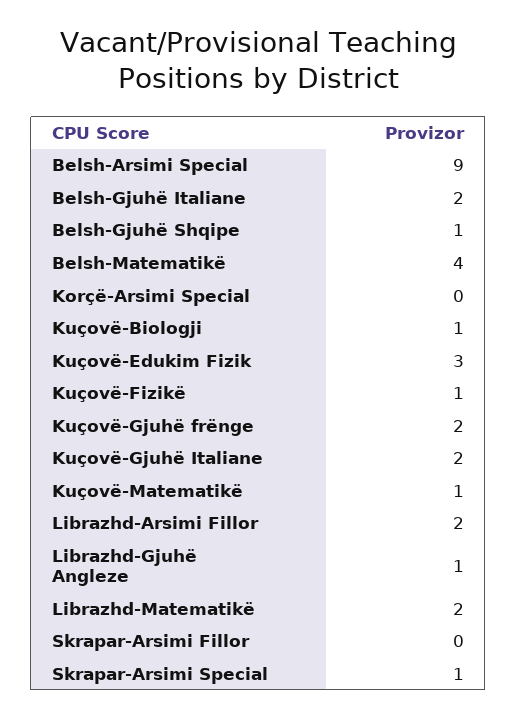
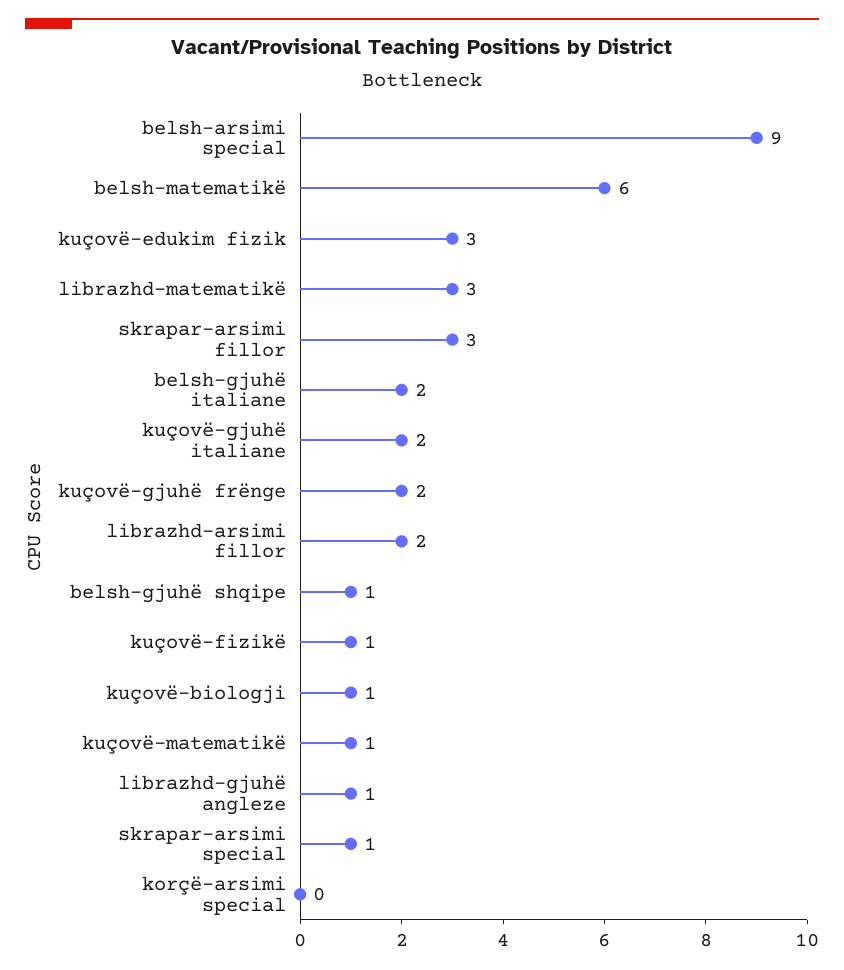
Belsh-Matematikë: 4 -> 6
Librazhd-Matematikë: 2 -> 3
Skrapar-Arsimi Fillor: 0 -> 3

